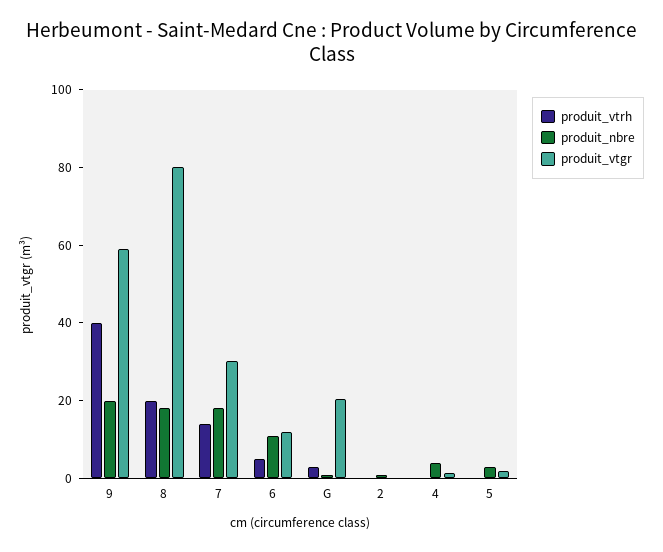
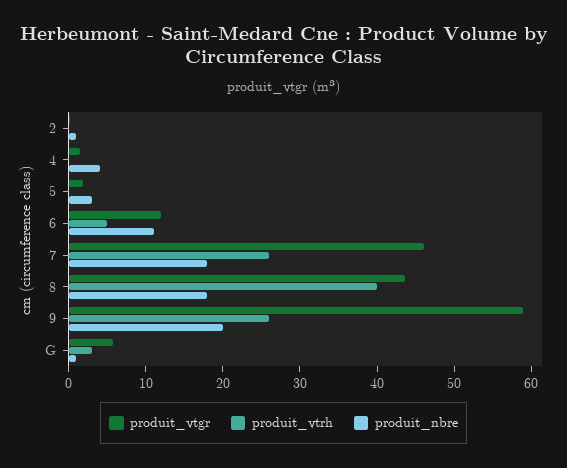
produit_vtrh, 9: 40 -> 26
produit_vtrh, 8: 20 -> 40
produit_vtgr, 8: 80 -> 44
produit_vtrh, 7: 15 -> 26
produit_vtgr, 7: 30 -> 46
produit_vtgr, G: 20 -> 6

